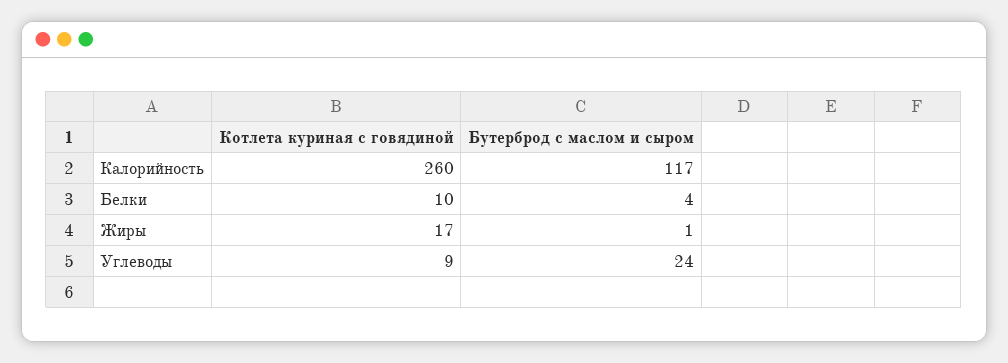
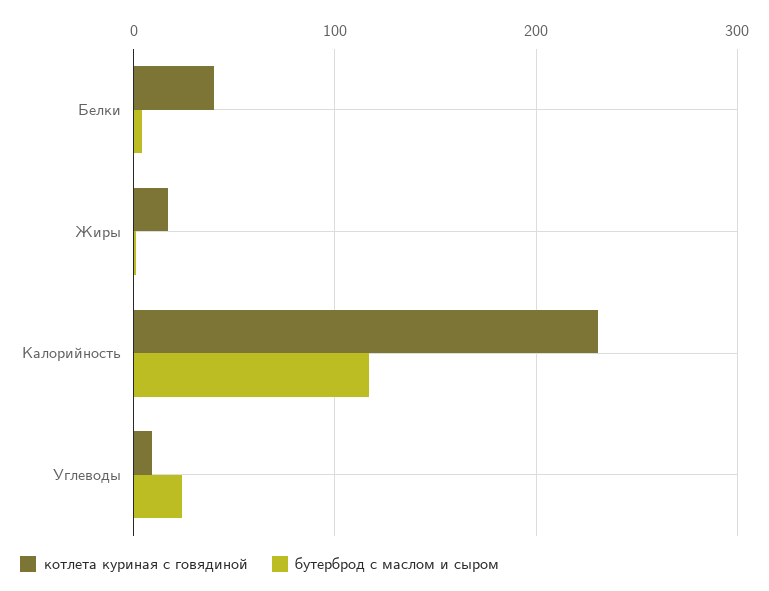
Котлета куриная с говядиной, Калорийность: 260 -> 230
Котлета куриная с говядиной, Белки: 10 -> 40

